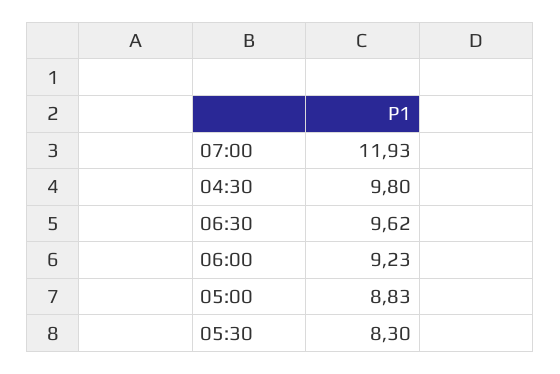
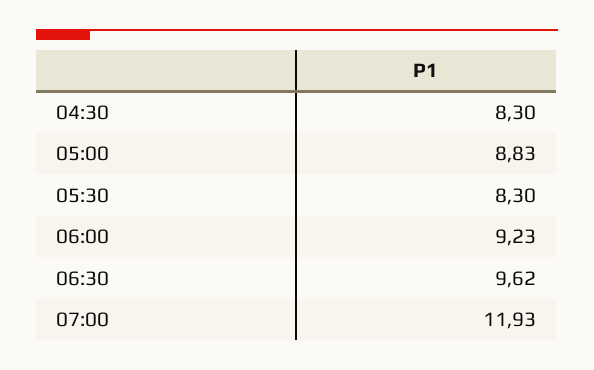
04:30: 9.8 -> 8.3

